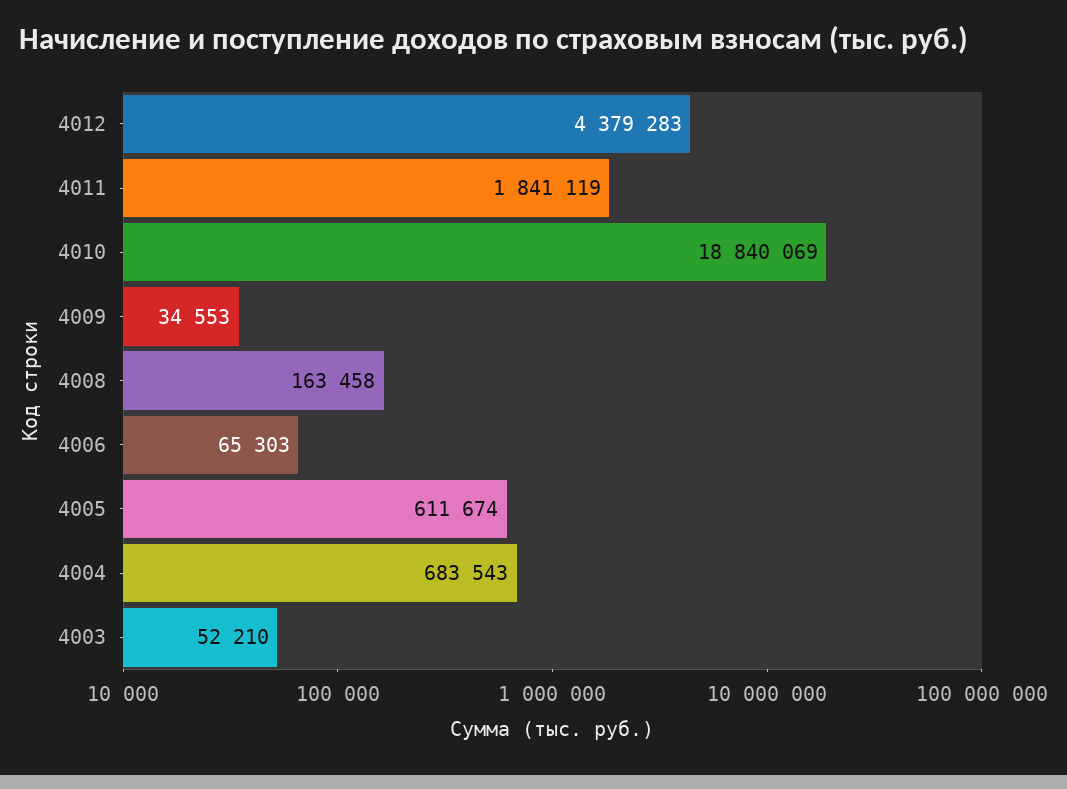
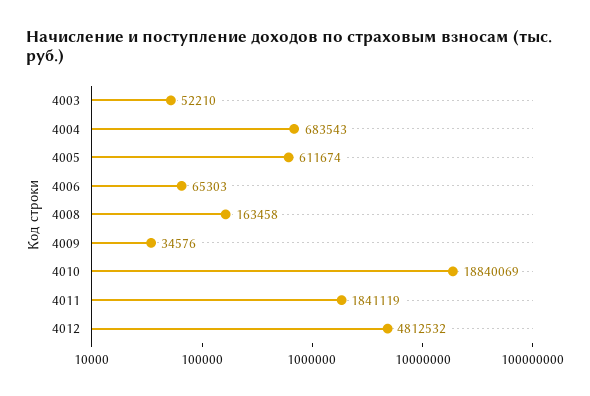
4012: 4379283 -> 4812532
4009: 34553 -> 34576

